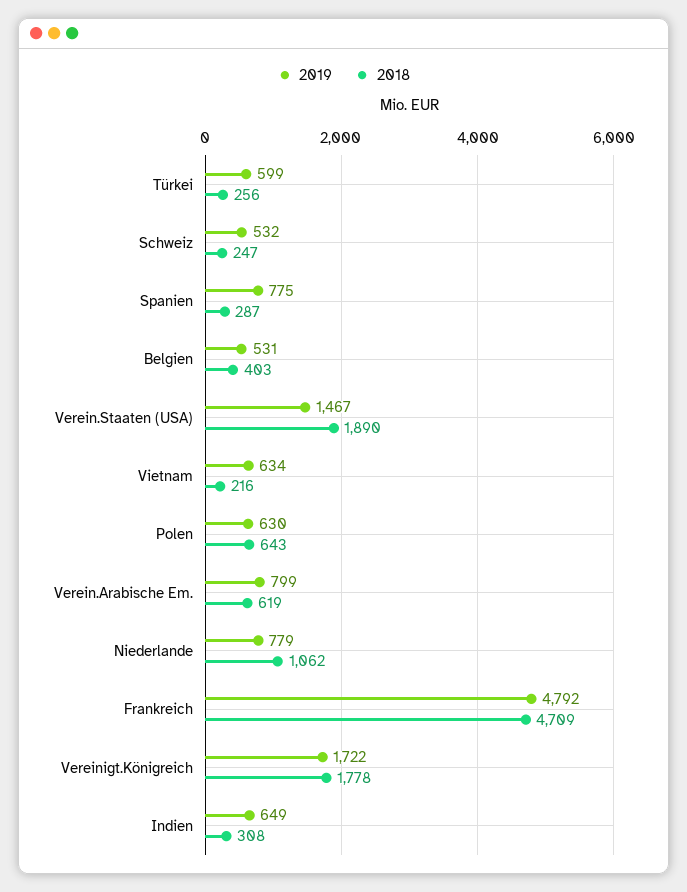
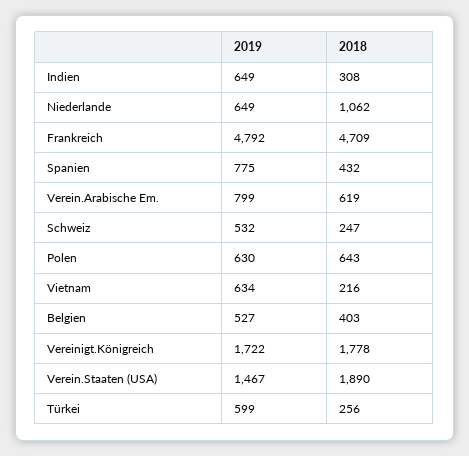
2018, Spanien: 287 -> 432
2019, Belgien: 531 -> 527
2019, Niederlande: 779 -> 649

